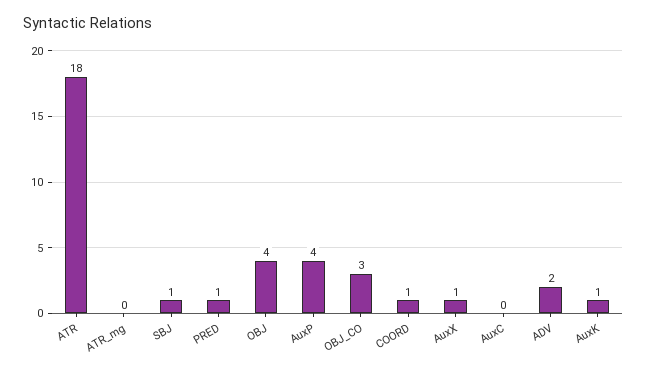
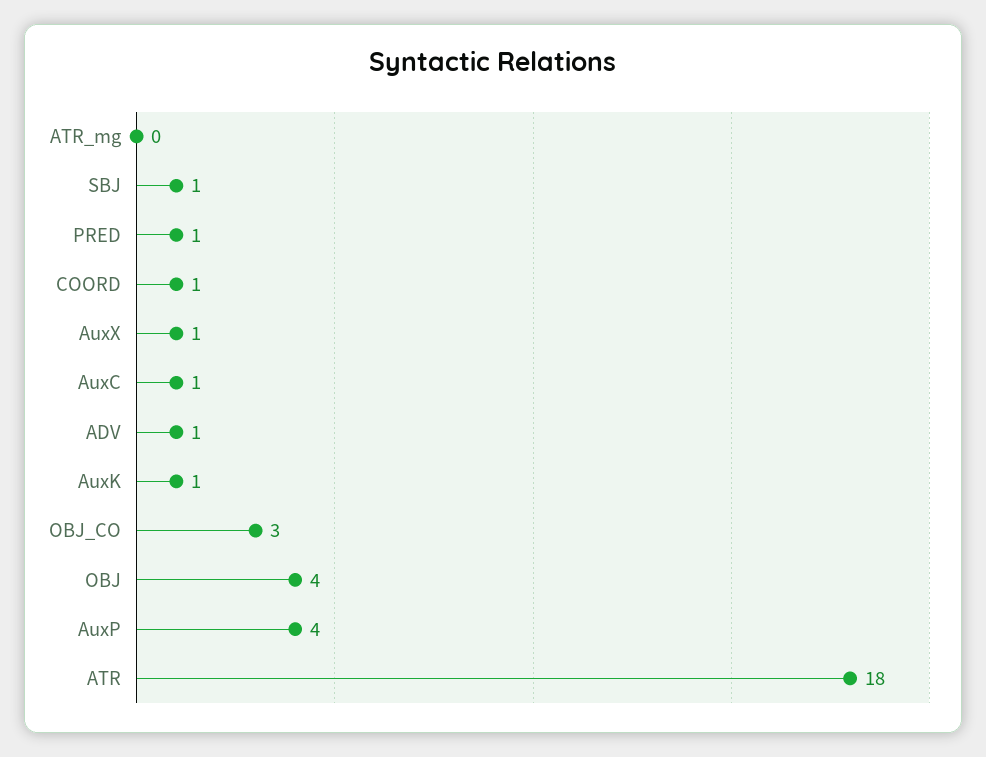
AuxC: 0 -> 1
ADV: 2 -> 1

